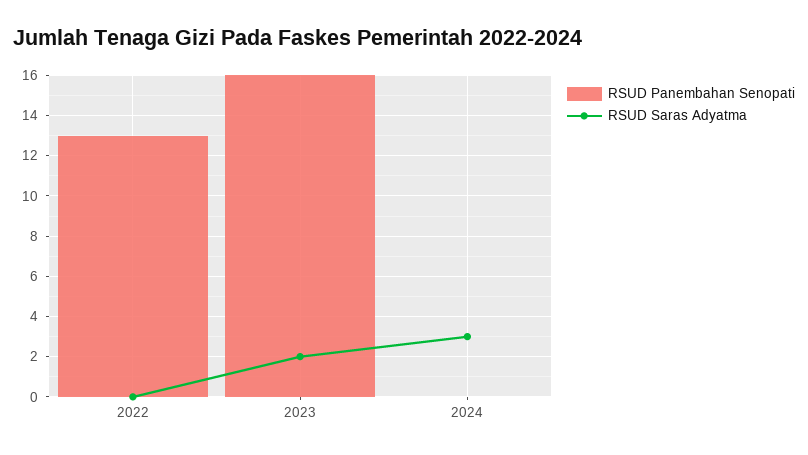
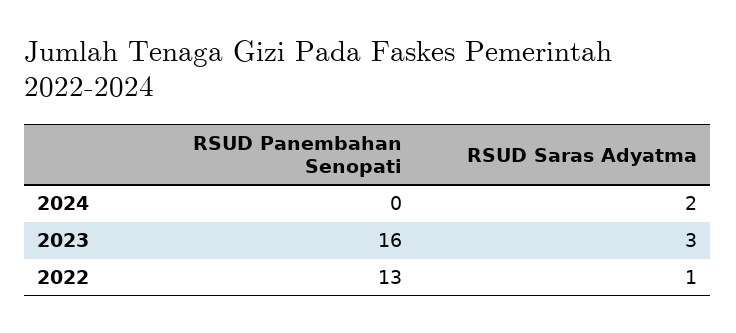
RSUD Saras Adyatma, 2022: 0 -> 1
RSUD Saras Adyatma, 2023: 2 -> 3
RSUD Saras Adyatma, 2024: 3 -> 2

